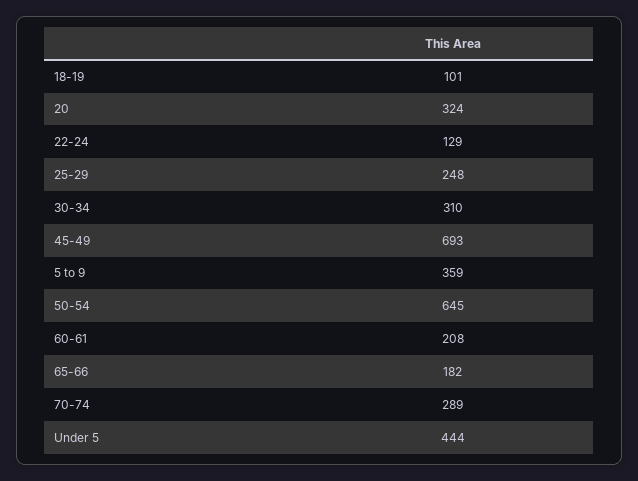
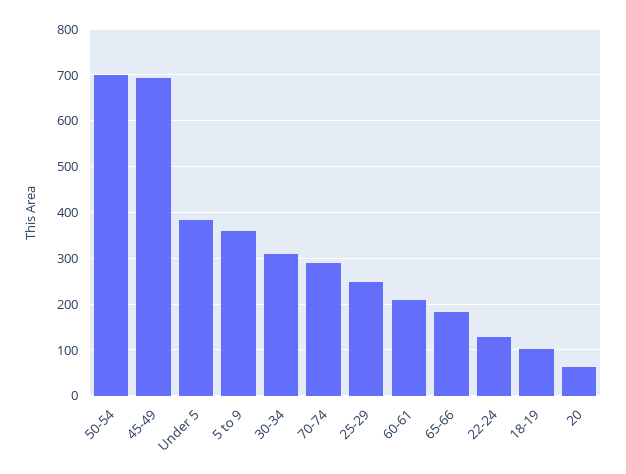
20: 324 -> 60
50-54: 645 -> 700
Under 5: 444 -> 380

